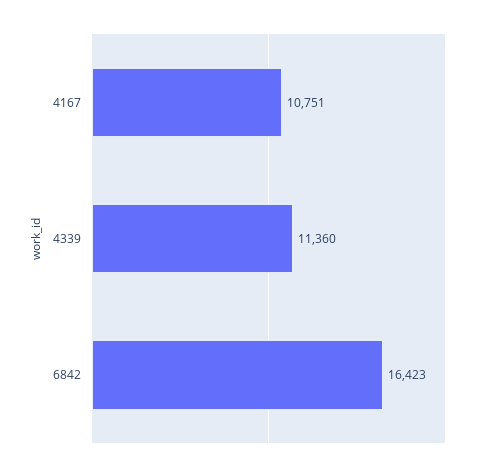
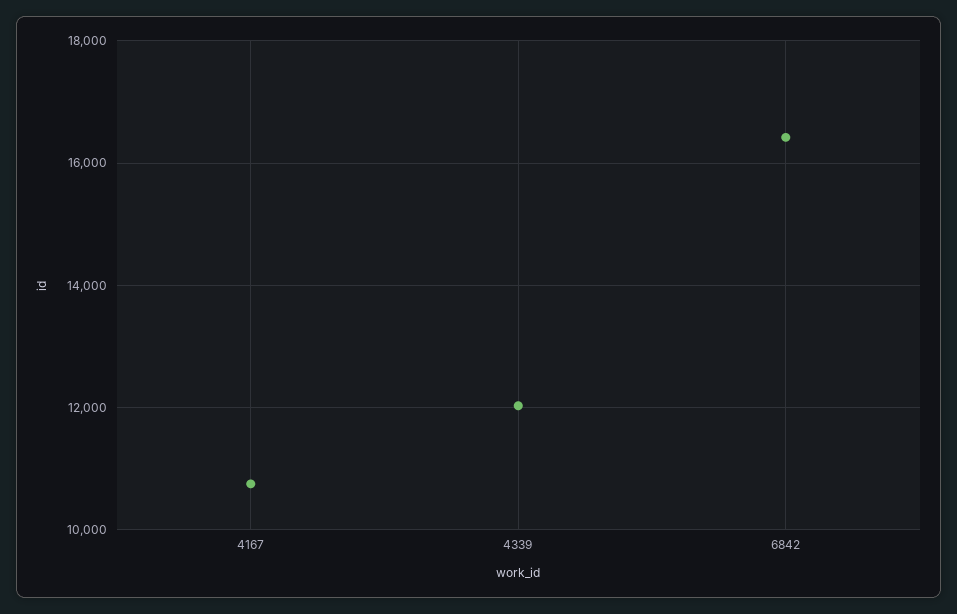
4339: 11360 -> 12000

